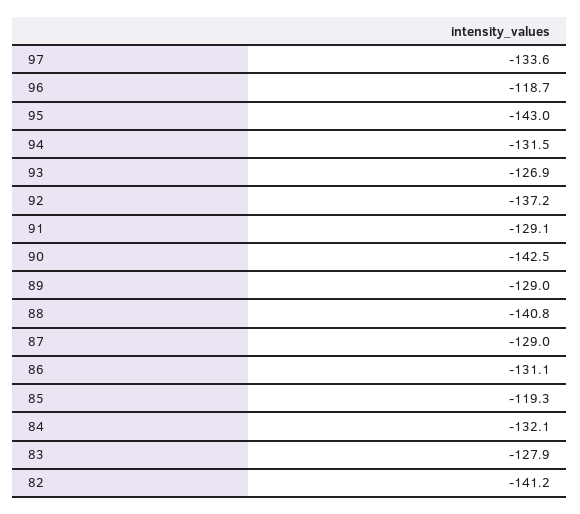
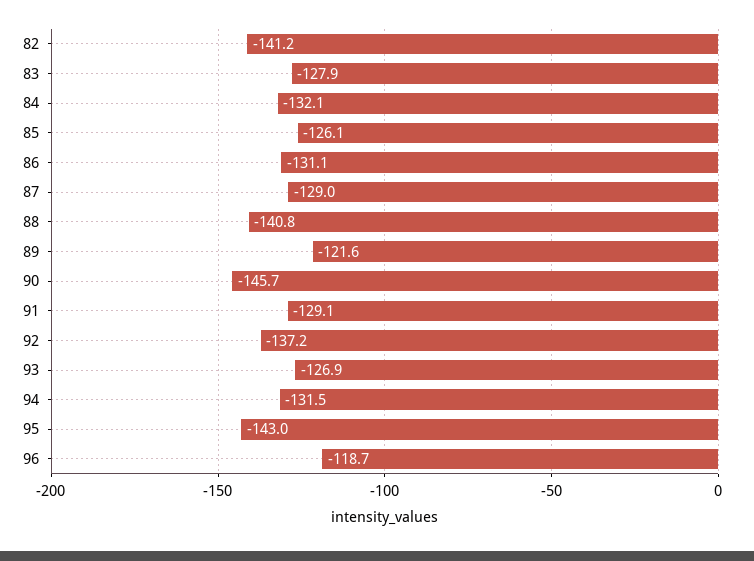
97: -133.6 -> none
90: -142.5 -> -145.7
89: -129 -> -121.6
85: -119.3 -> -126.1

